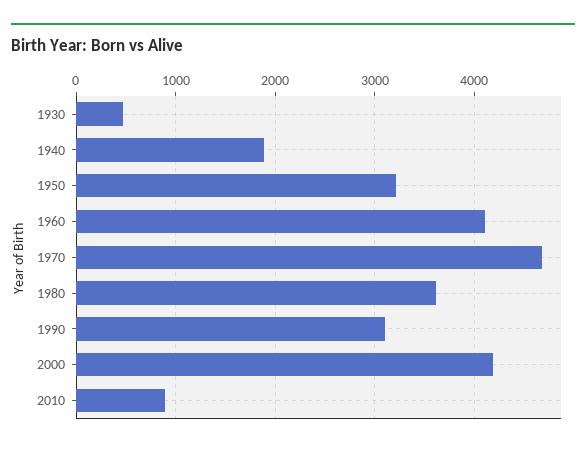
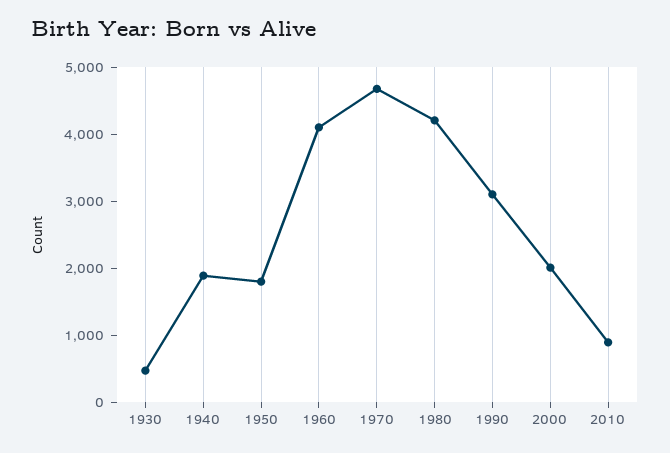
1950: 3200 -> 1800
1980: 3600 -> 4200
2000: 4200 -> 2000

